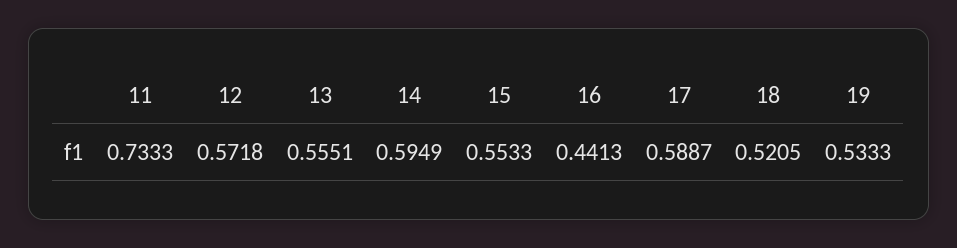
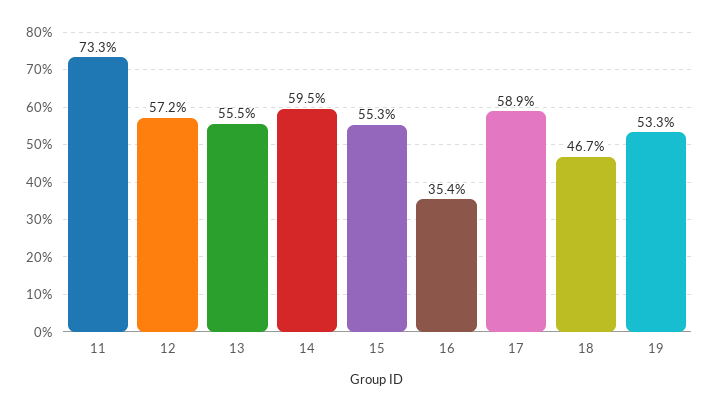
16: 0.4413 -> 0.354
18: 0.5205 -> 0.467

